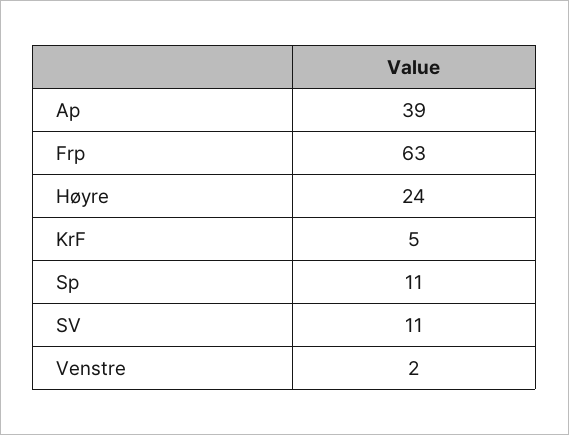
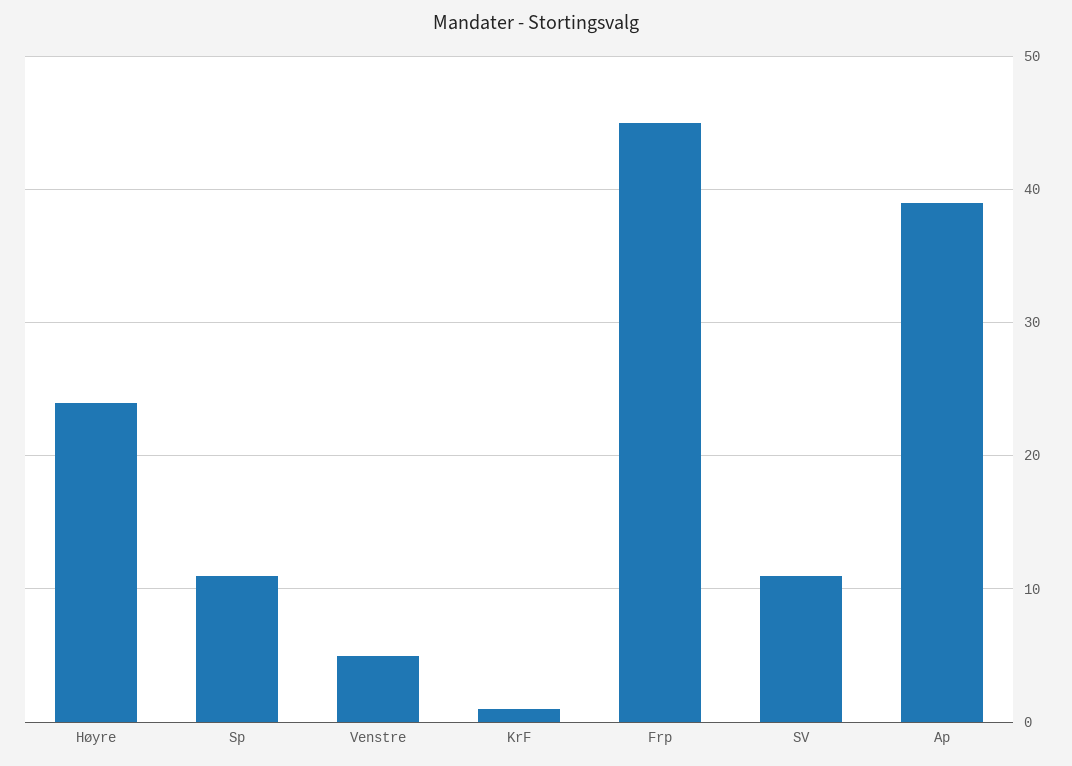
Frp: 63 -> 45
KrF: 5 -> 1
Venstre: 2 -> 5

